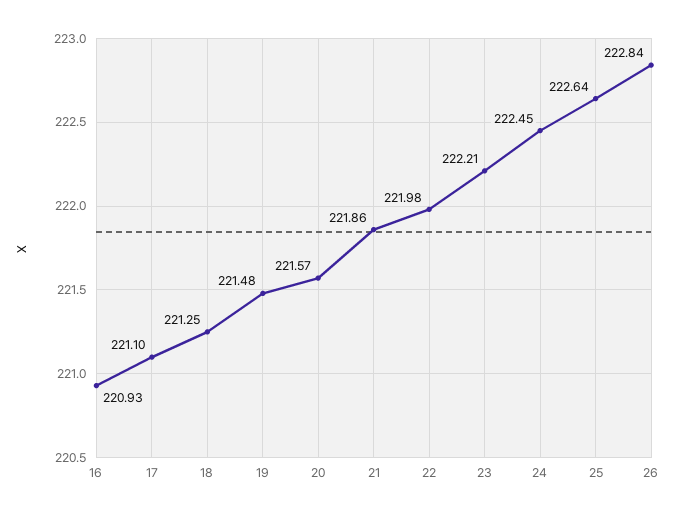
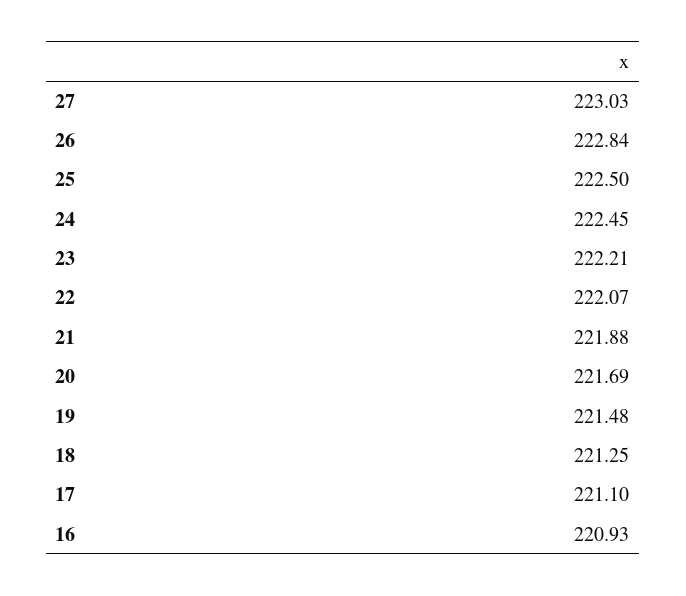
20: 221.57 -> 221.69
21: 221.86 -> 221.88
22: 221.98 -> 222.07
25: 222.64 -> 222.5
27: none -> 223.03

